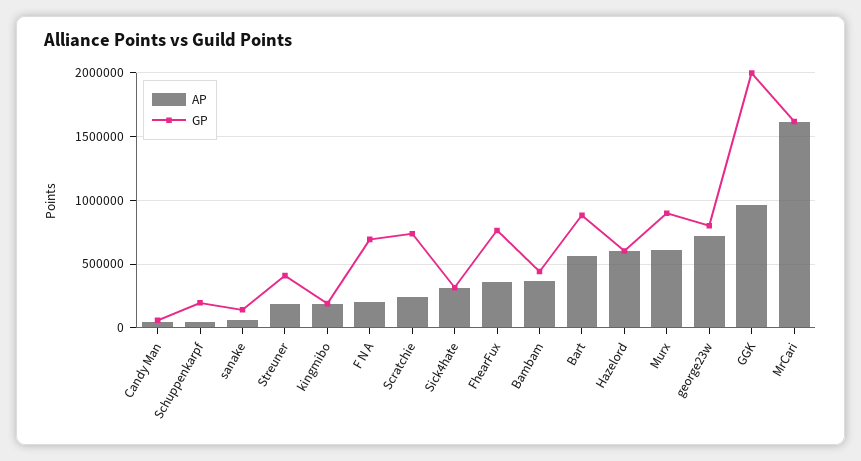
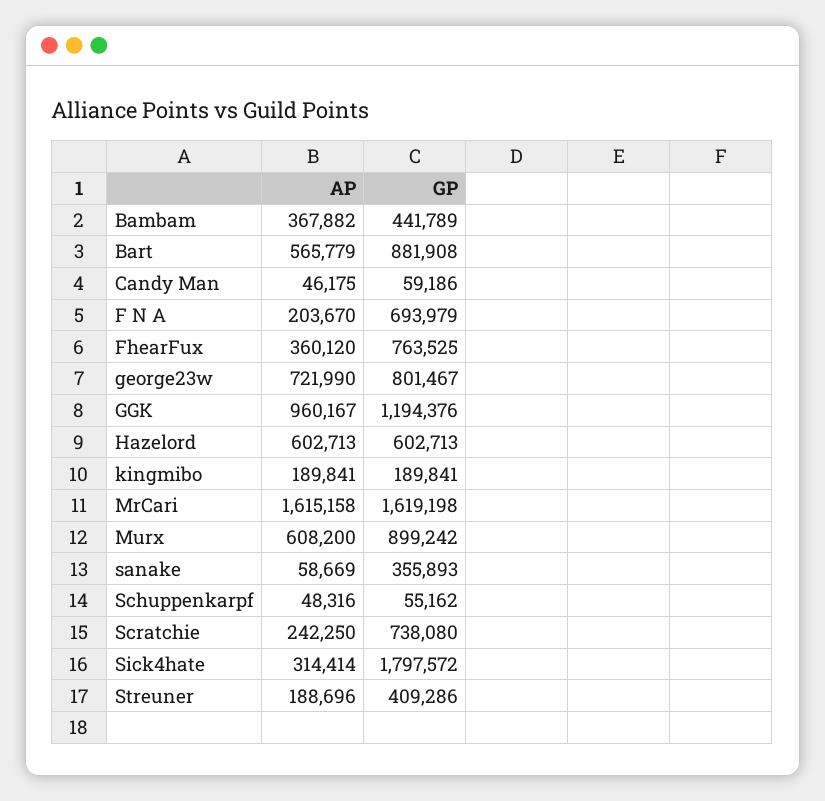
GP, Schuppenkarpf: 200000 -> 55162
GP, sanake: 150000 -> 355893
GP, Sick4hate: 300000 -> 1797572
GP, GGK: 2000000 -> 1194376

